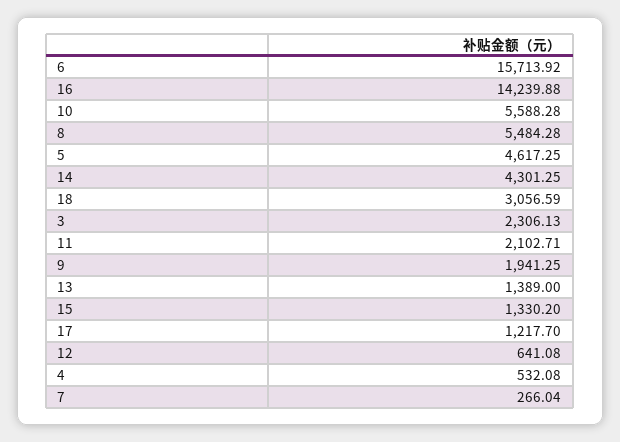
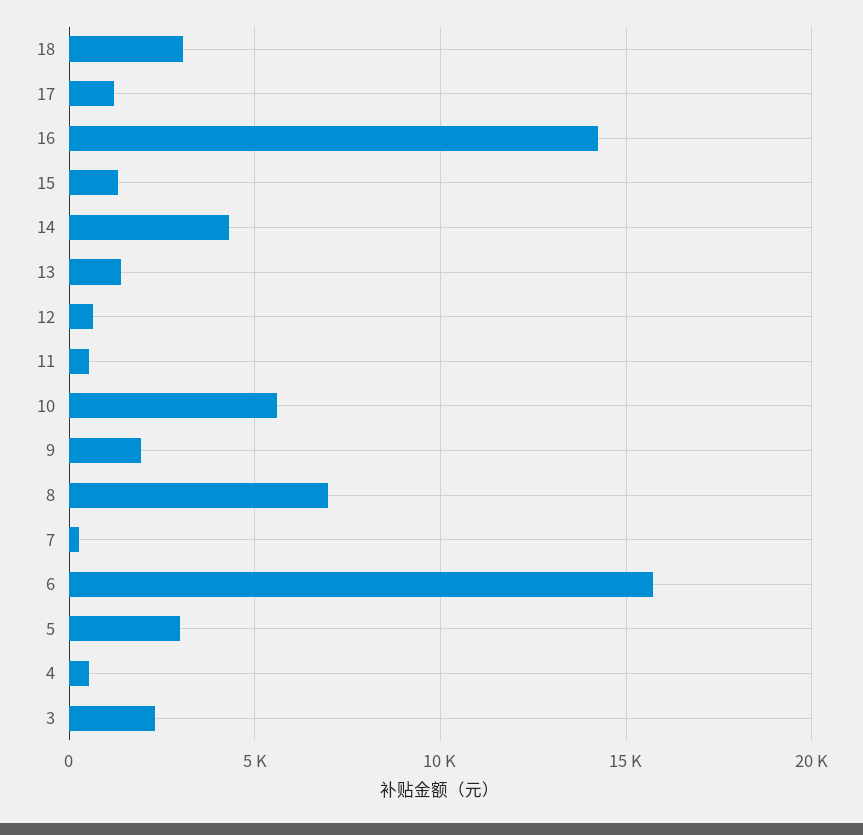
8: 5484.28 -> 7000
5: 4617.25 -> 3000
11: 2102.71 -> 500

